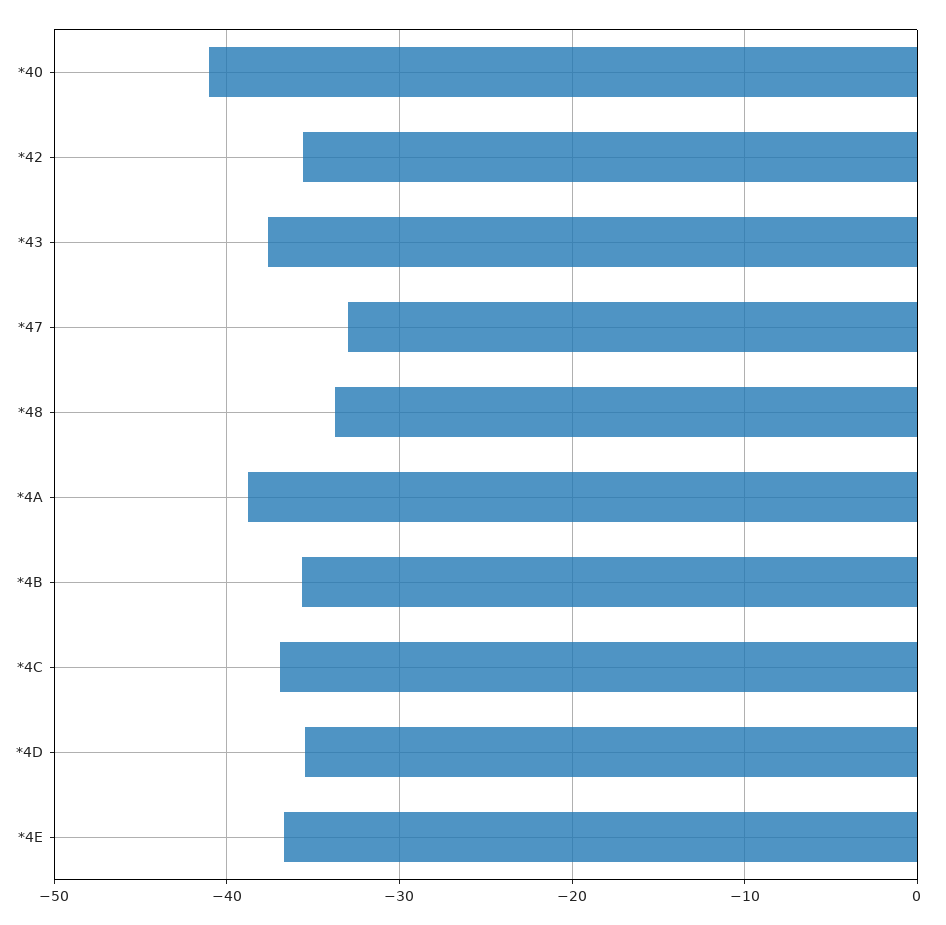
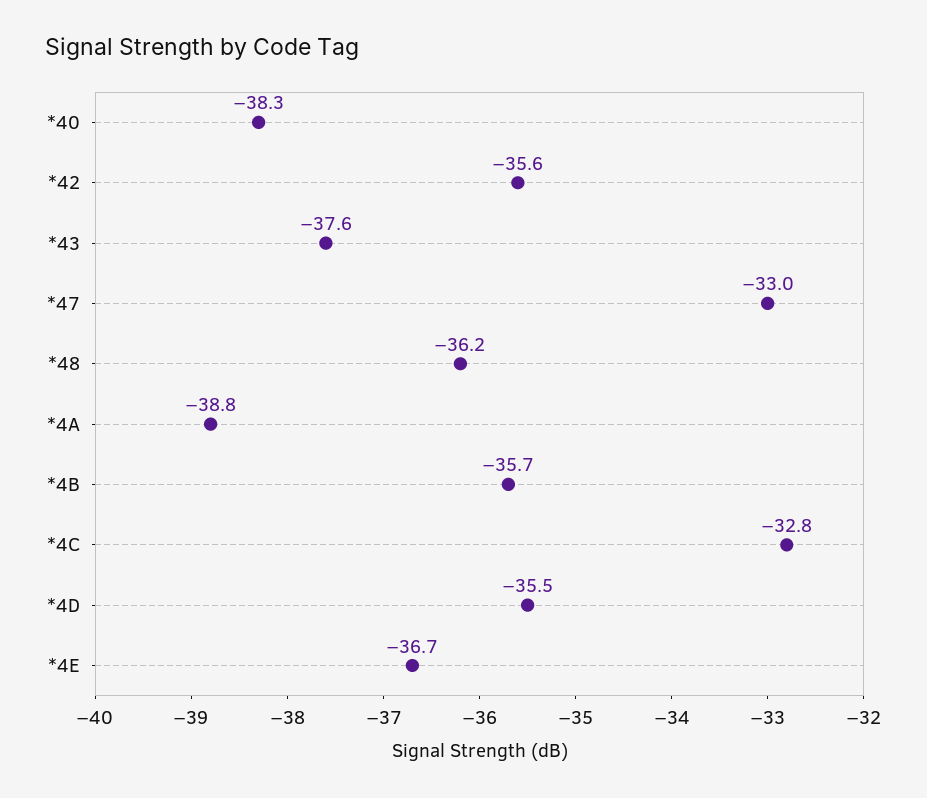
*40: -41 -> -38.3
*48: -34 -> -36.2
*4C: -37 -> -32.8

